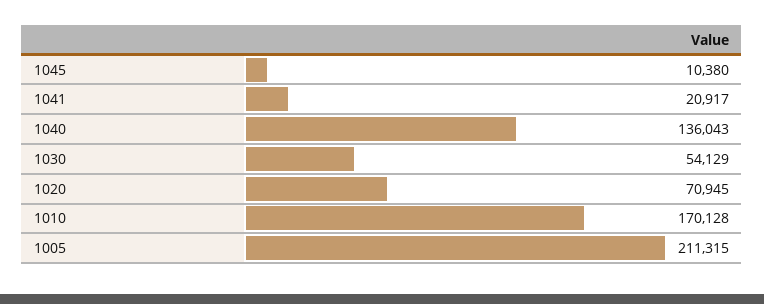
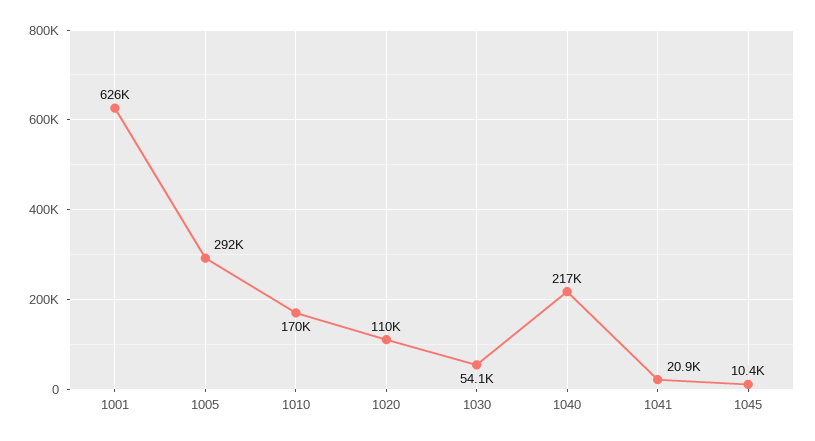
1040: 136043 -> 217000
1020: 70945 -> 110000
1005: 211315 -> 292000
1001: none -> 626000

